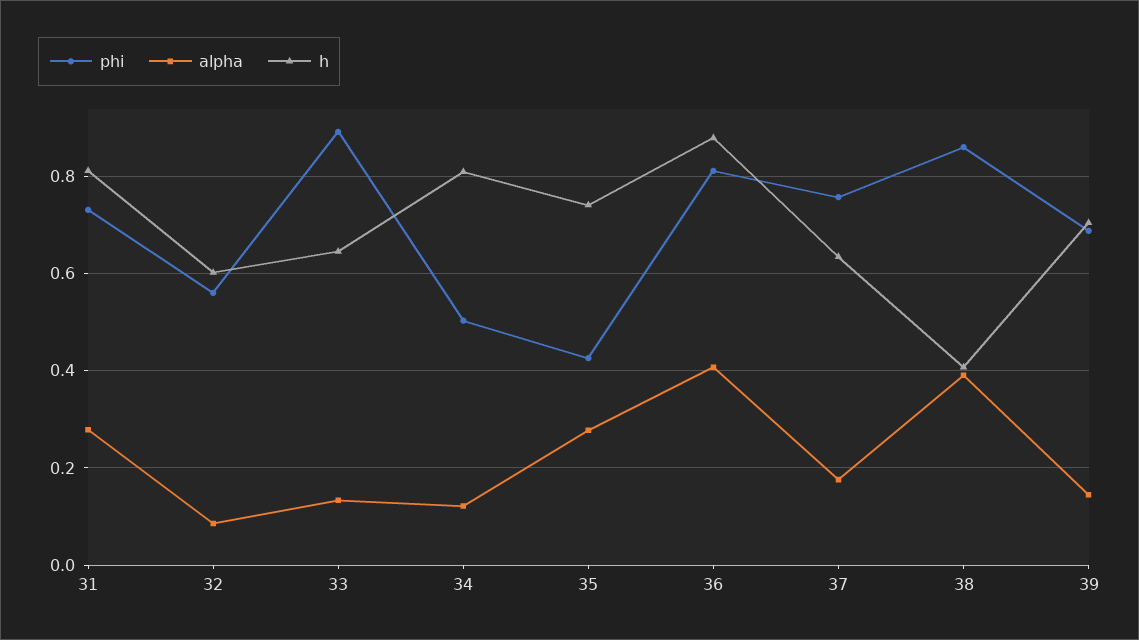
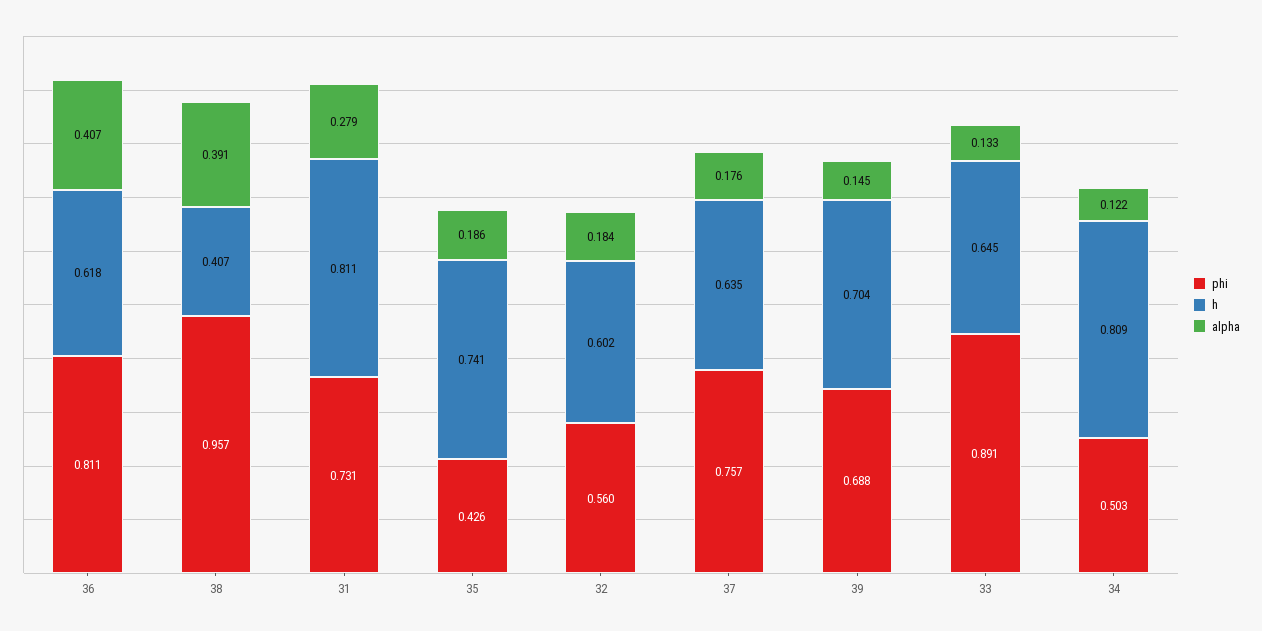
alpha, 32: 0.08 -> 0.184
alpha, 35: 0.28 -> 0.186
h, 36: 0.88 -> 0.618
phi, 38: 0.86 -> 0.957

